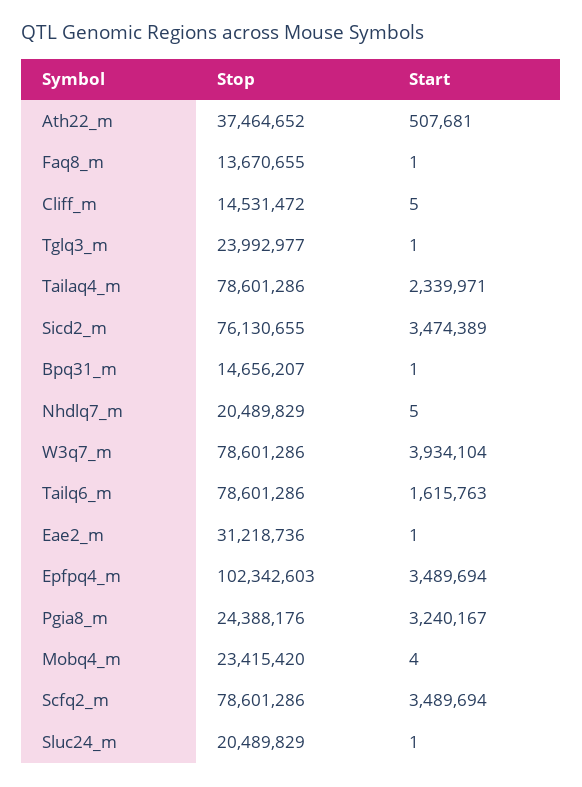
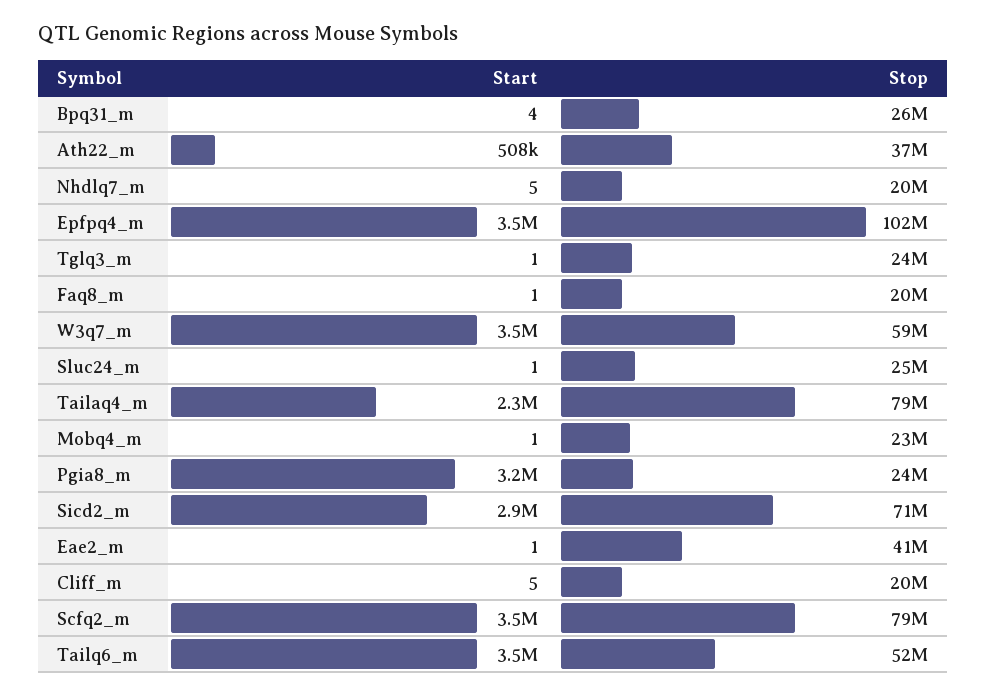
Stop, Faq8_m: 13670655 -> 20000000
Stop, Cliff_m: 14531472 -> 20000000
Stop, Sicd2_m: 76130655 -> 71000000
Start, Sicd2_m: 3474389 -> 2900000
Stop, Bpq31_m: 14656207 -> 26000000
Start, Bpq31_m: 1 -> 4
Stop, W3q7_m: 78601286 -> 59000000
Start, W3q7_m: 3934104 -> 3500000
Stop, Tailq6_m: 78601286 -> 52000000
Start, Tailq6_m: 1615763 -> 3500000
Stop, Eae2_m: 31218736 -> 41000000
Start, Mobq4_m: 4 -> 1
Stop, Sluc24_m: 20489829 -> 25000000

